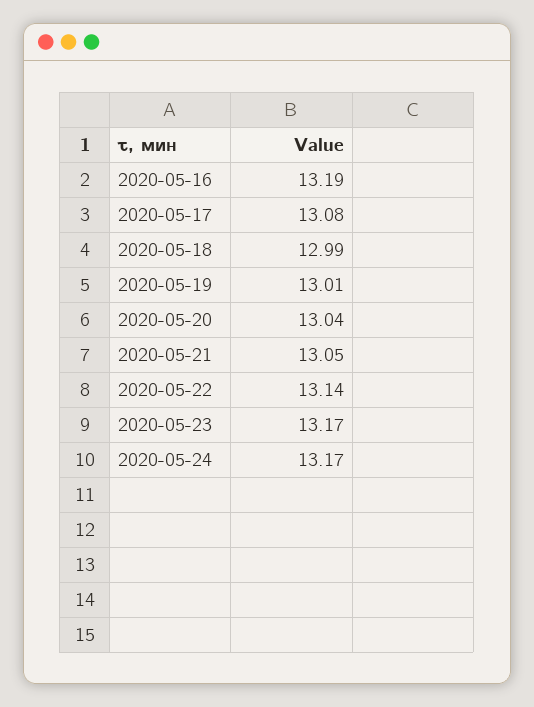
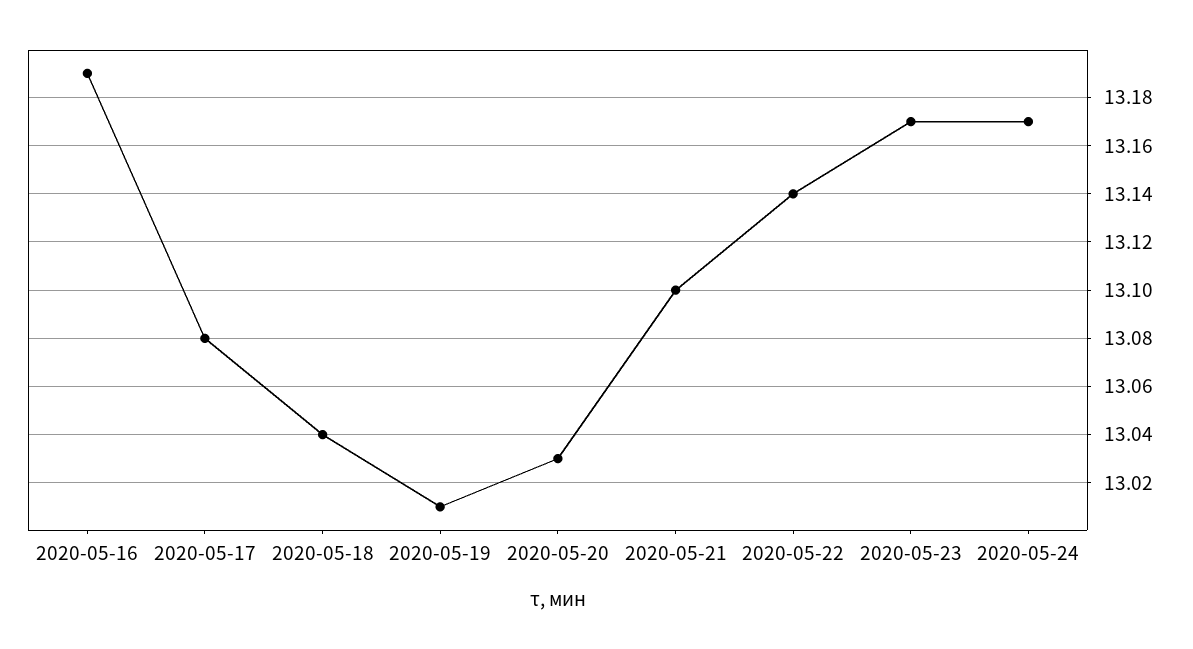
2020-05-18: 12.99 -> 13.04
2020-05-20: 13.04 -> 13.03
2020-05-21: 13.05 -> 13.1

